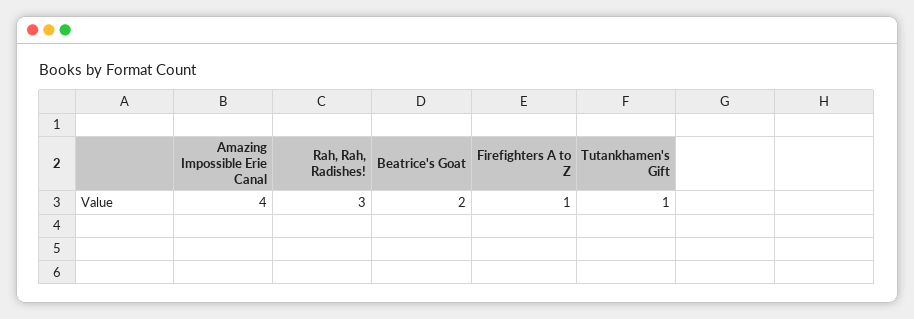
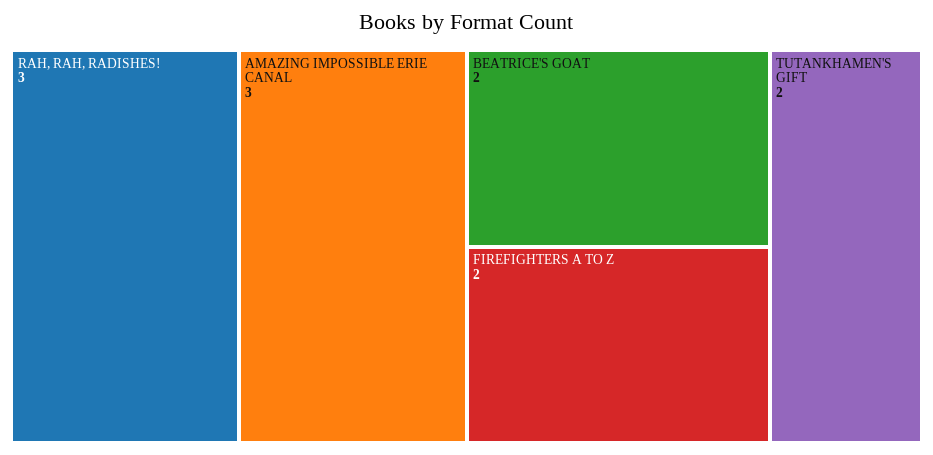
Amazing Impossible Erie Canal: 4 -> 3
Firefighters A to Z: 1 -> 2
Tutankhamen's Gift: 1 -> 2

